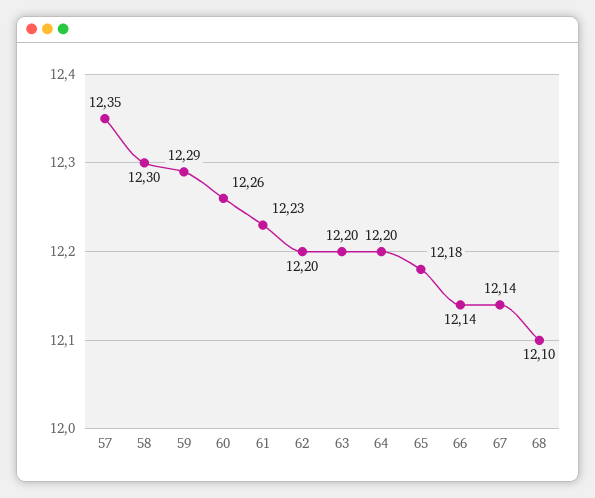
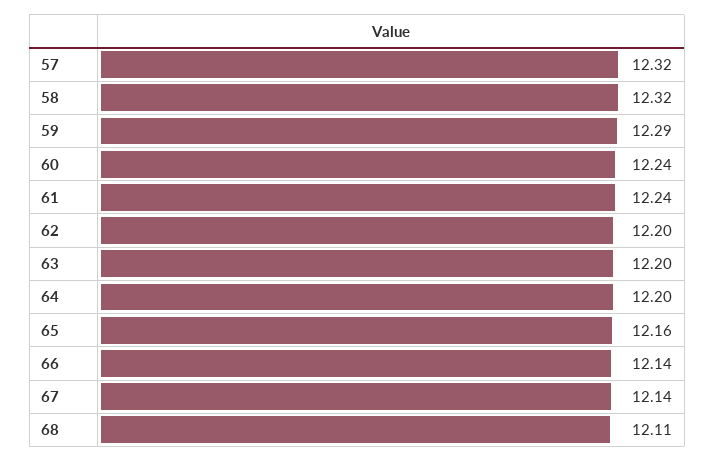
57: 12.35 -> 12.32
58: 12.3 -> 12.32
60: 12.26 -> 12.24
61: 12.23 -> 12.24
65: 12.18 -> 12.16
68: 12.1 -> 12.11

